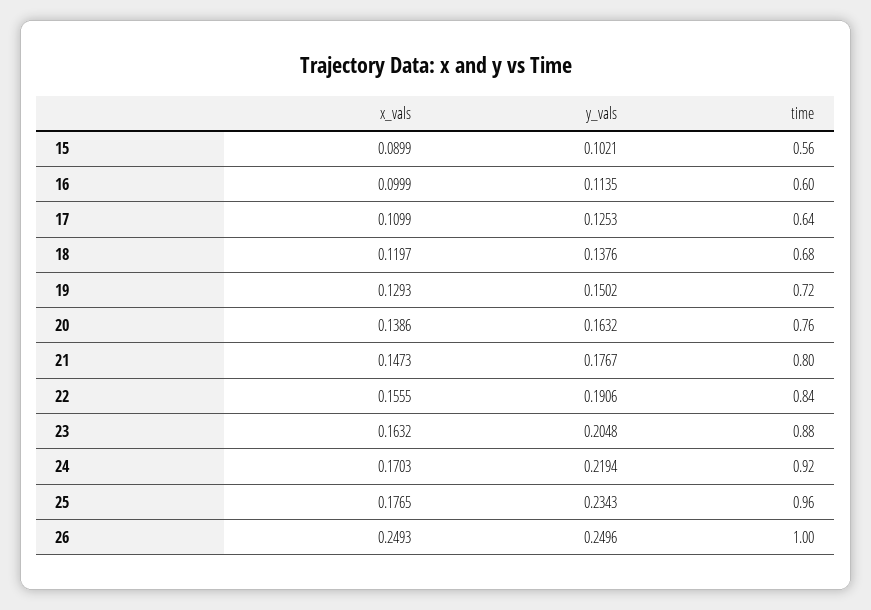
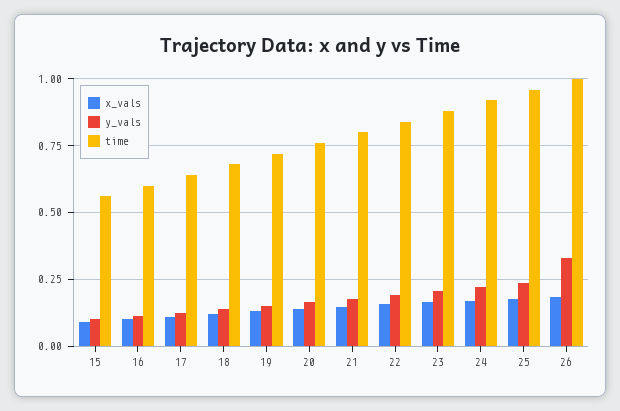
x_vals, 26: 0.2493 -> 0.175
y_vals, 26: 0.2496 -> 0.325

